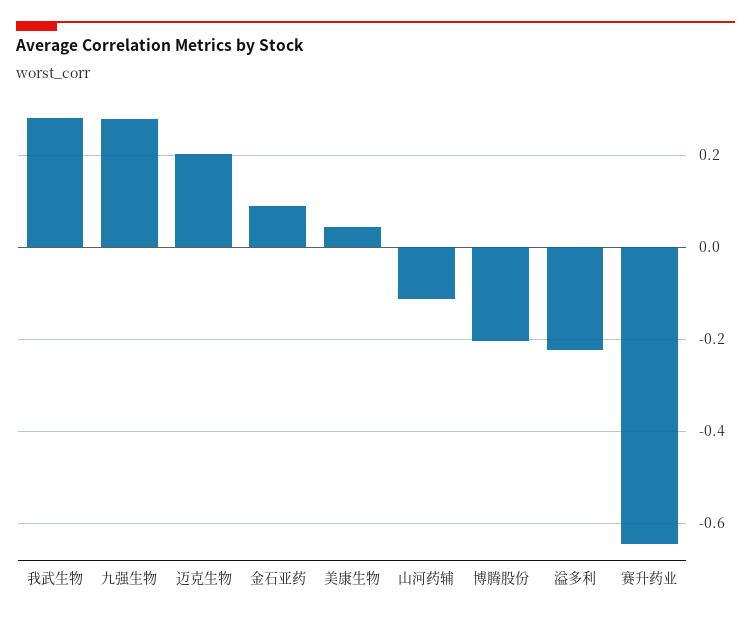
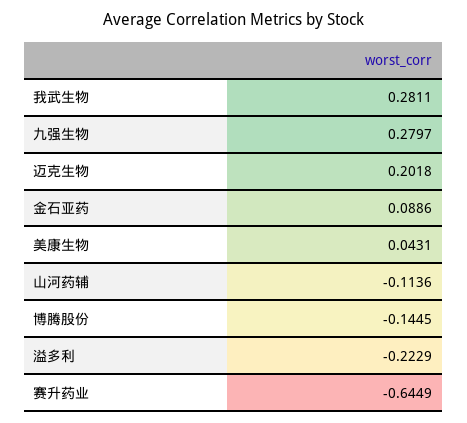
博腾股份: -0.2 -> -0.1445

